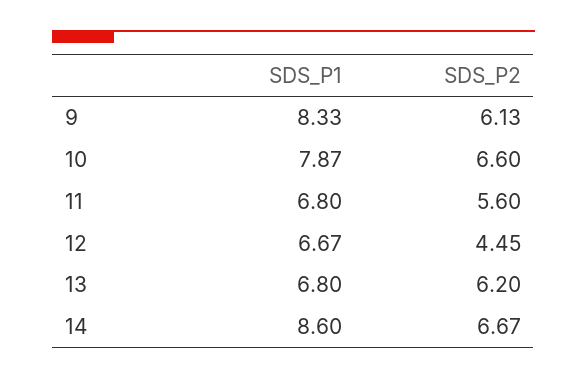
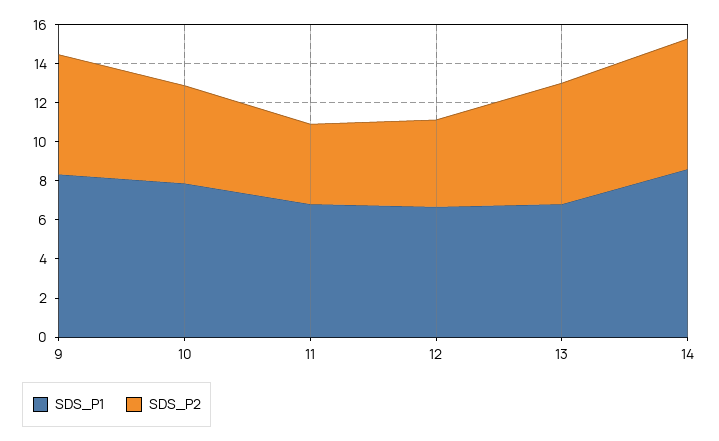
SDS_P2, 10: 6.6 -> 5
SDS_P2, 11: 5.6 -> 4

